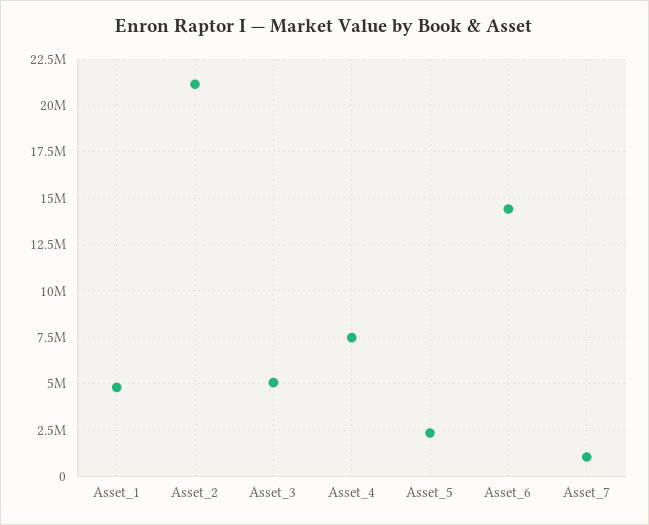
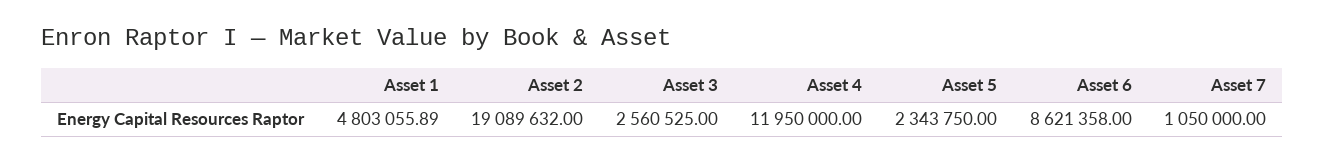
Asset_2: 21000000 -> 19089632
Asset_3: 5000000 -> 2560525
Asset_4: 7500000 -> 11950000
Asset_6: 14500000 -> 8621358

